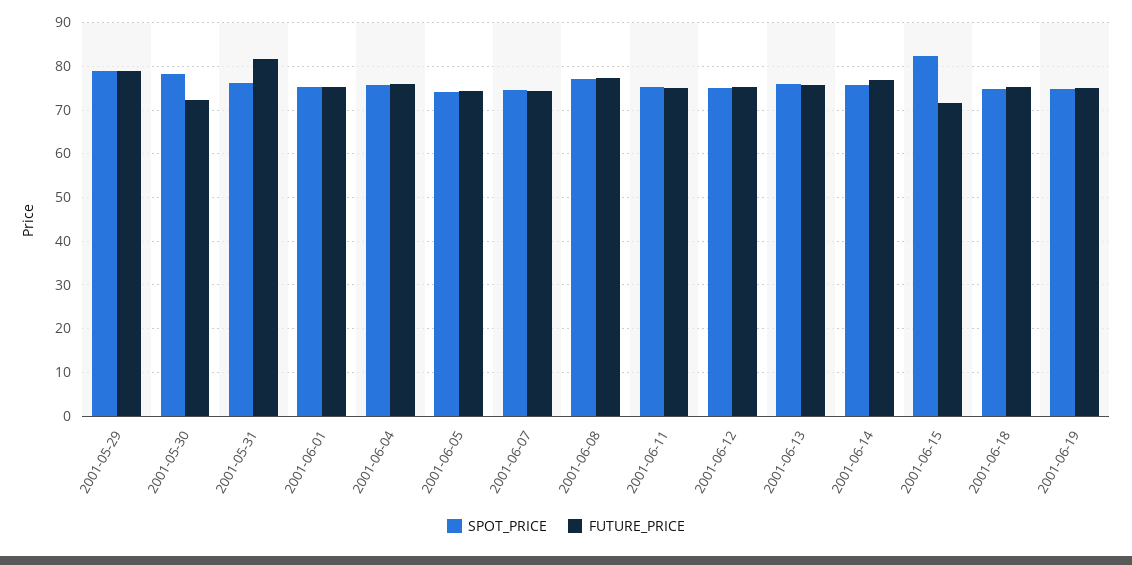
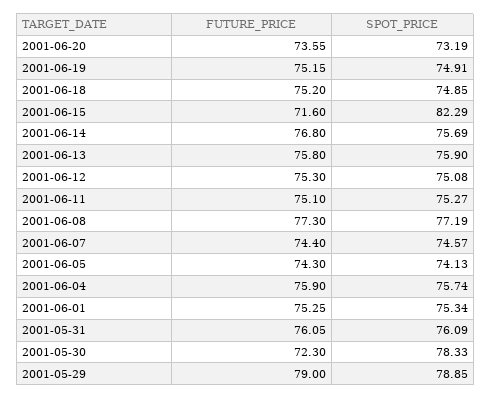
FUTURE_PRICE, 2001-05-31: 82 -> 76.05
FUTURE_PRICE, 2001-06-20: none -> 73.55
SPOT_PRICE, 2001-06-20: none -> 73.19

